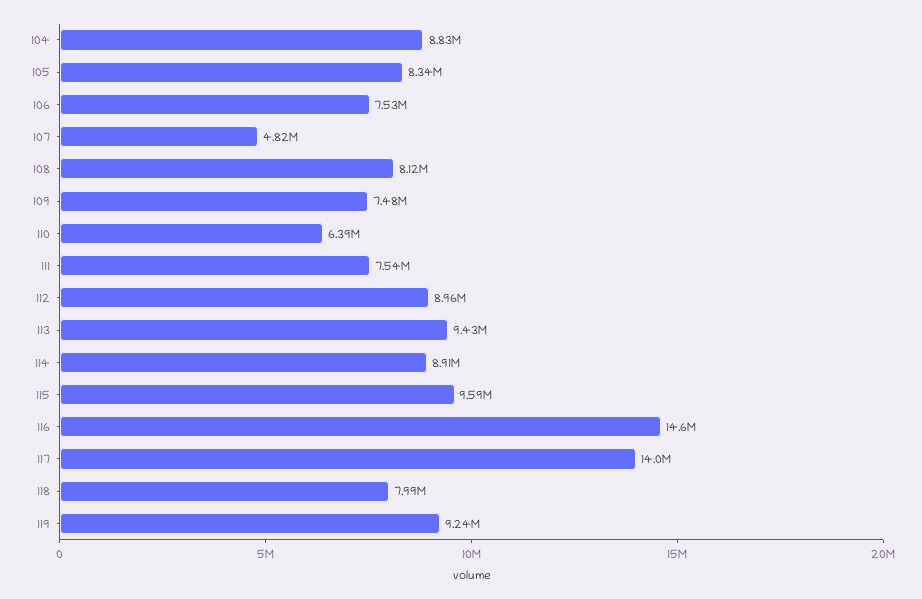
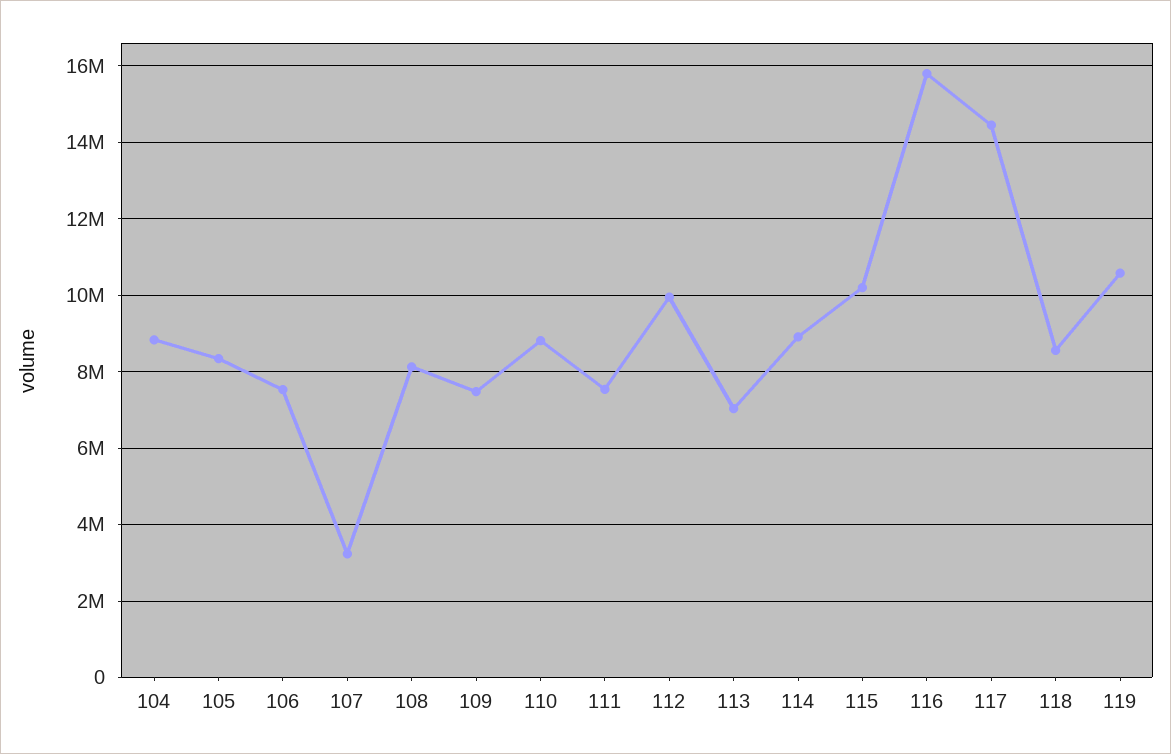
107: 4820000 -> 3200000
110: 6390000 -> 8800000
112: 8960000 -> 10000000
113: 9430000 -> 7000000
115: 9590000 -> 10200000
116: 14600000 -> 15800000
117: 14000000 -> 14400000
118: 7990000 -> 8600000
119: 9240000 -> 10600000

